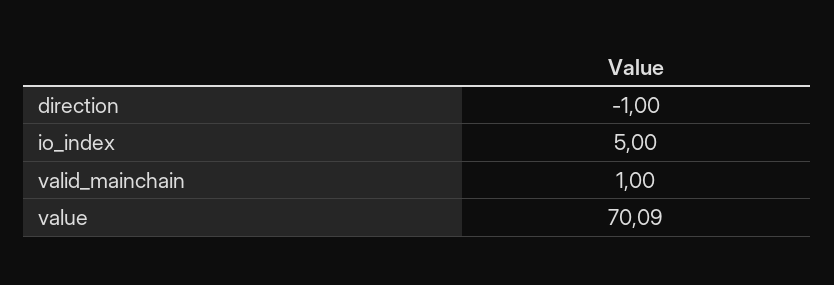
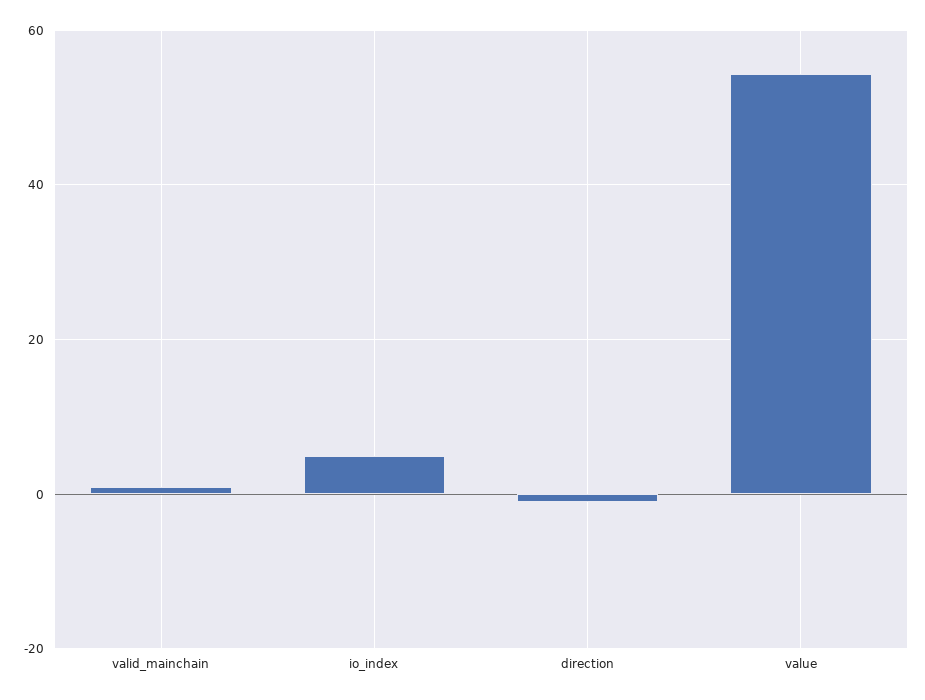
value: 70.09 -> 54

